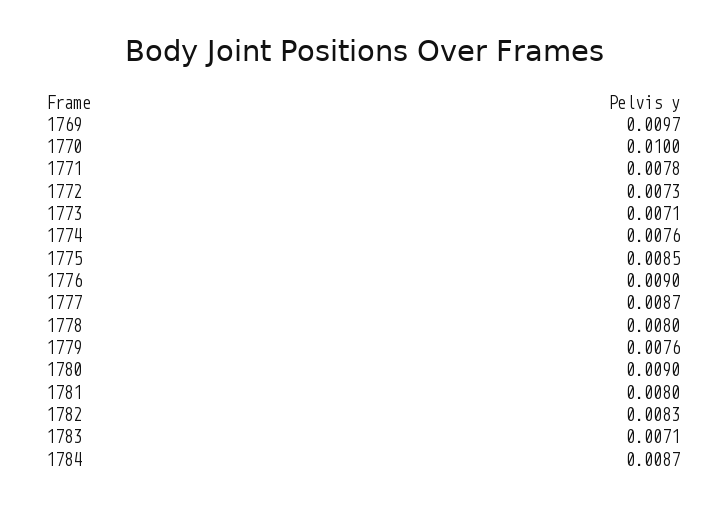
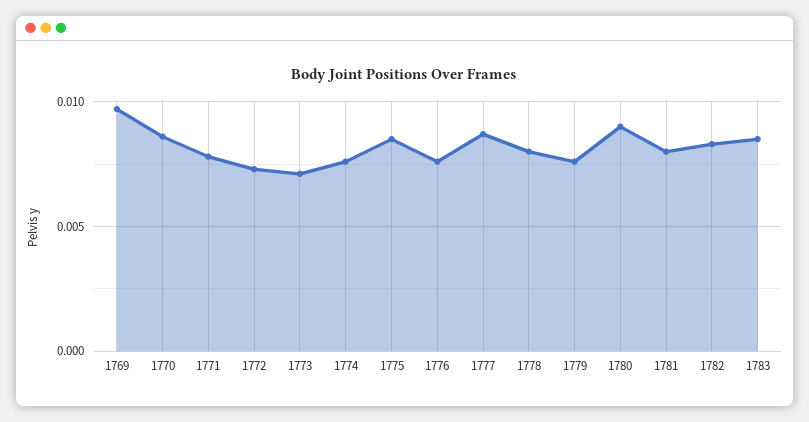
1770: 0.01 -> 0.0085
1776: 0.009 -> 0.0075
1783: 0.0071 -> 0.0085
1784: 0.0087 -> none

